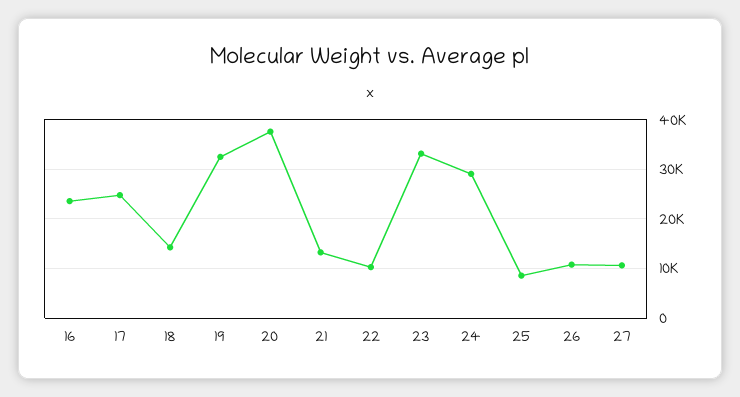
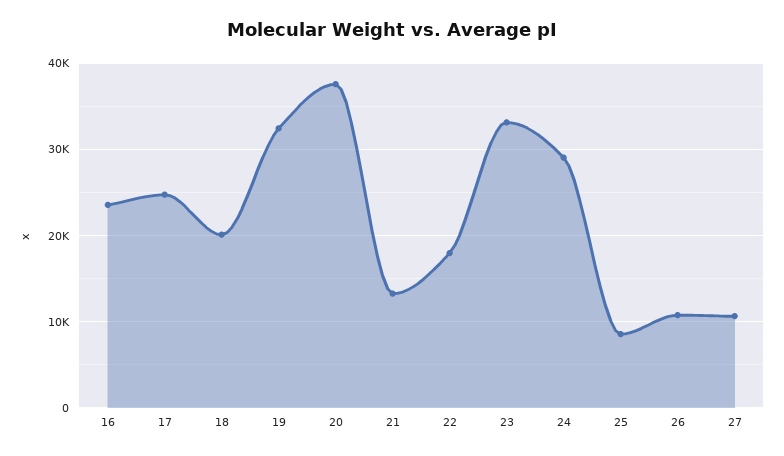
18: 14000 -> 20000
22: 10000 -> 18000

